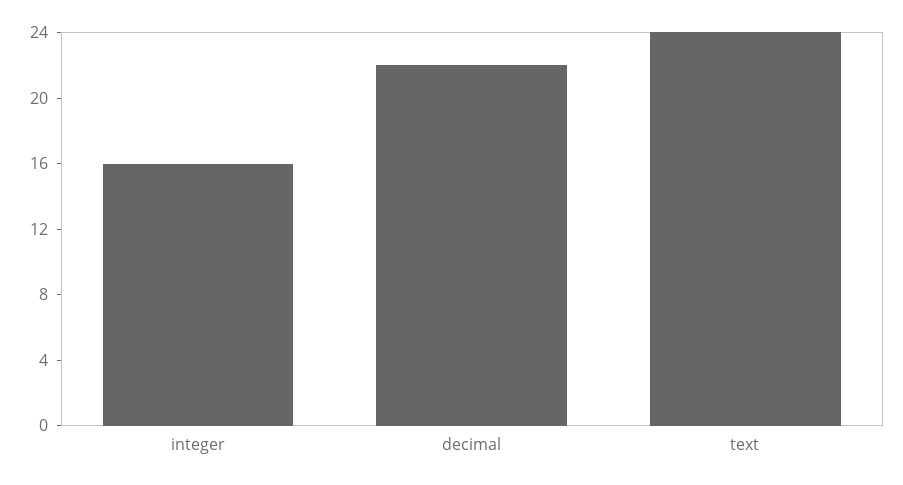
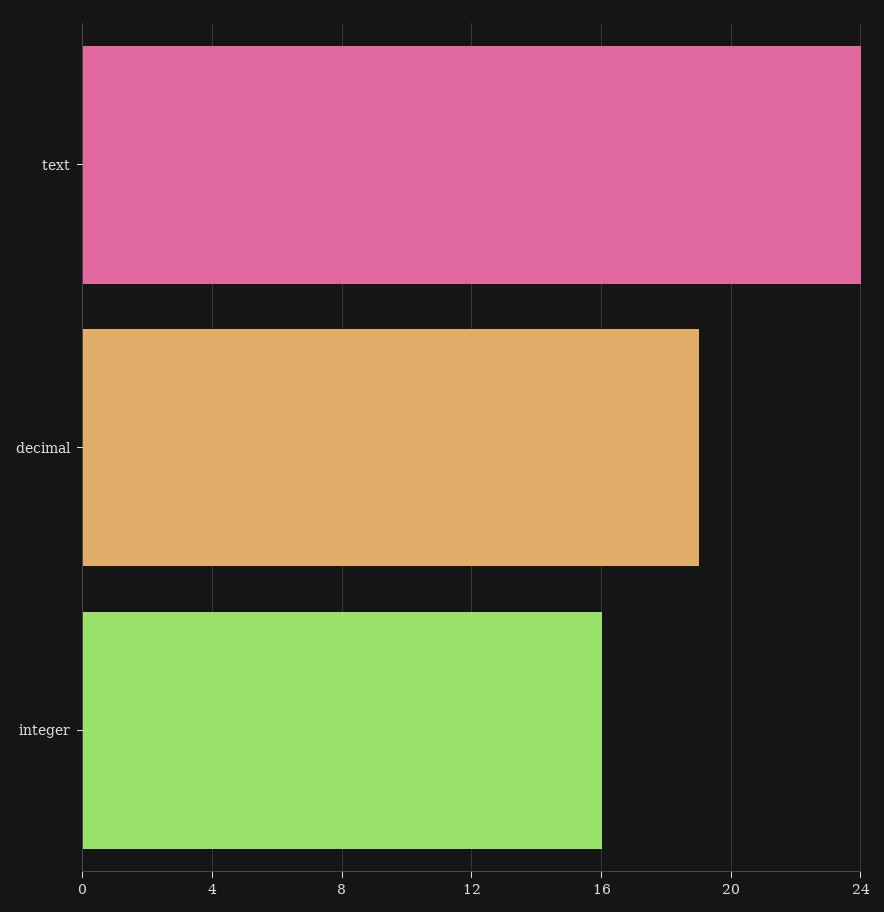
decimal: 22 -> 19

